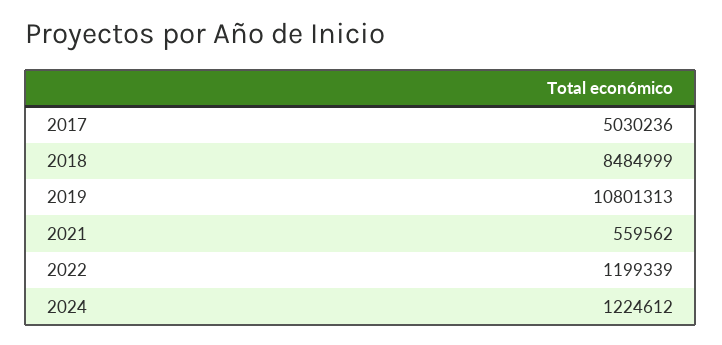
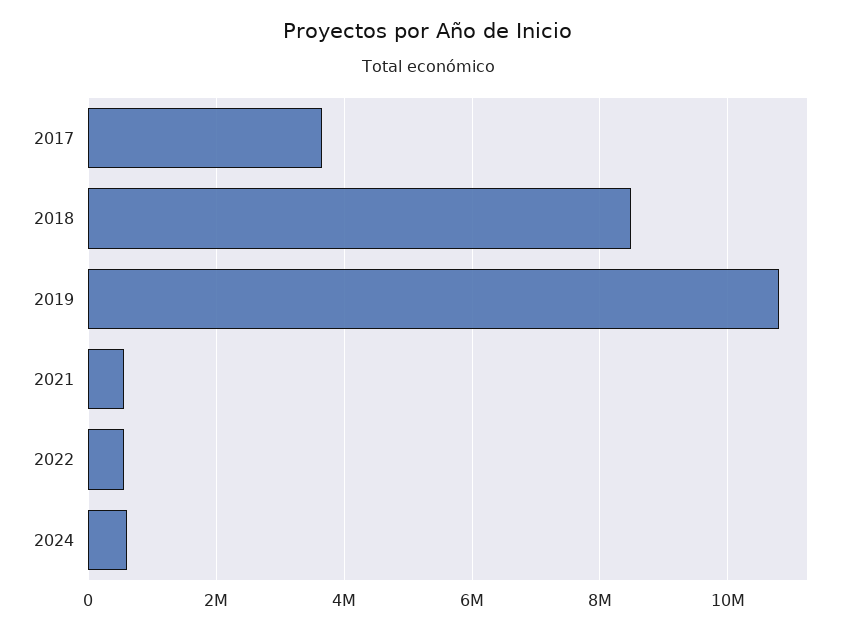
2017: 5030236 -> 3600000
2022: 1199339 -> 600000
2024: 1224612 -> 600000

